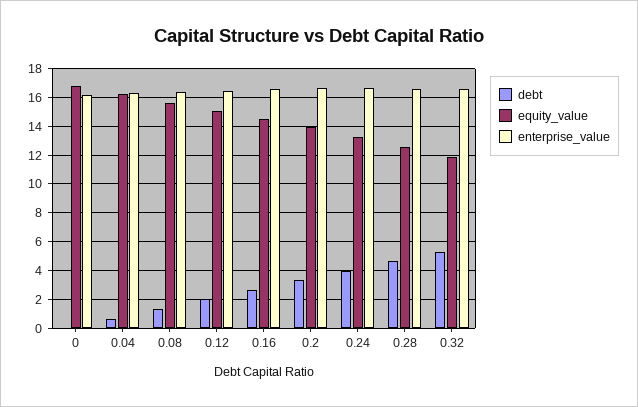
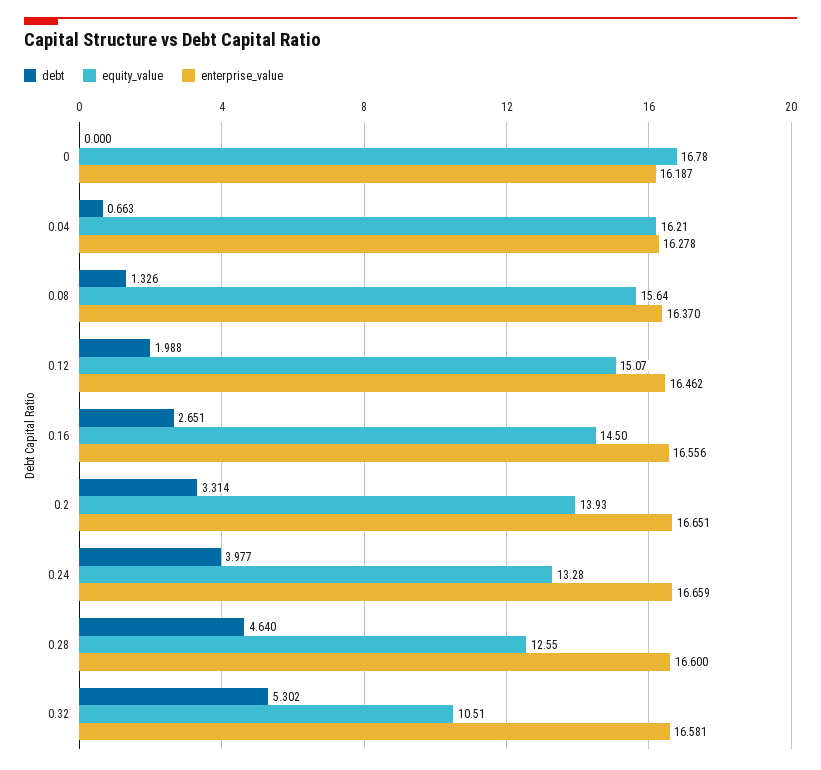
equity_value, 0.32: 12 -> 10.51

